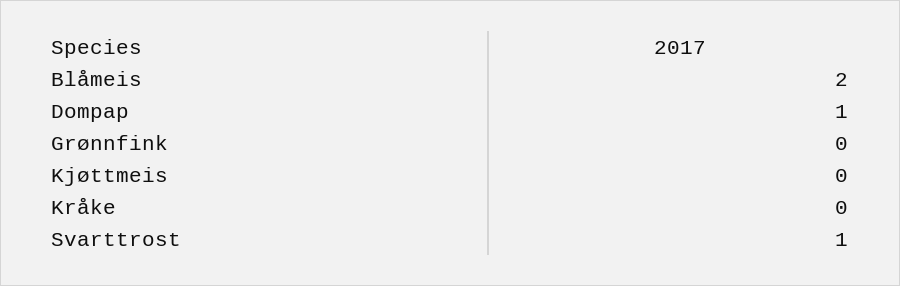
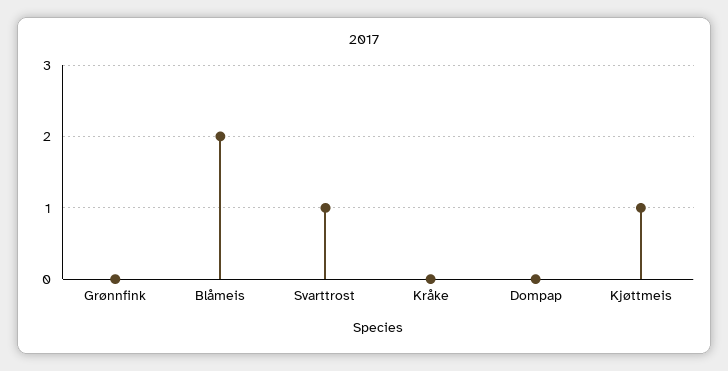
Dompap: 1 -> 0
Kjøttmeis: 0 -> 1

